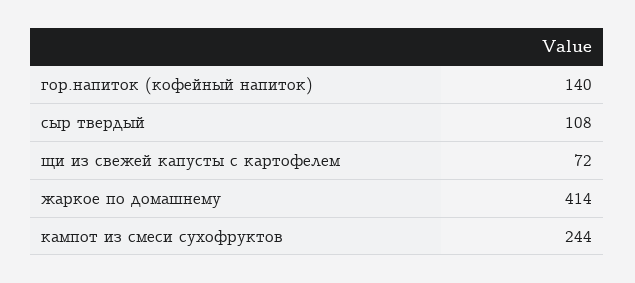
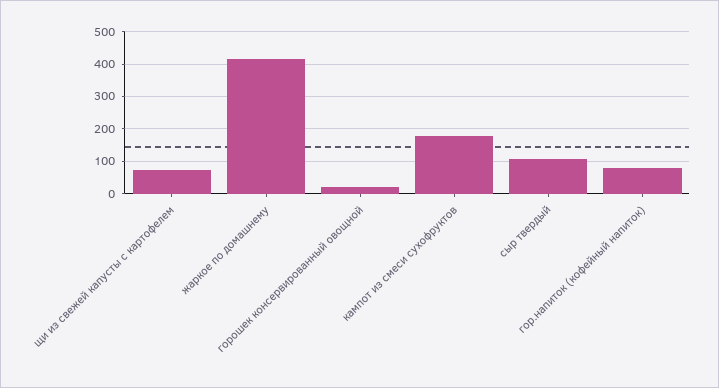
гор.напиток (кофейный напиток): 140 -> 80
кампот из смеси сухофруктов: 244 -> 180
горошек консервированный овощной: none -> 20

